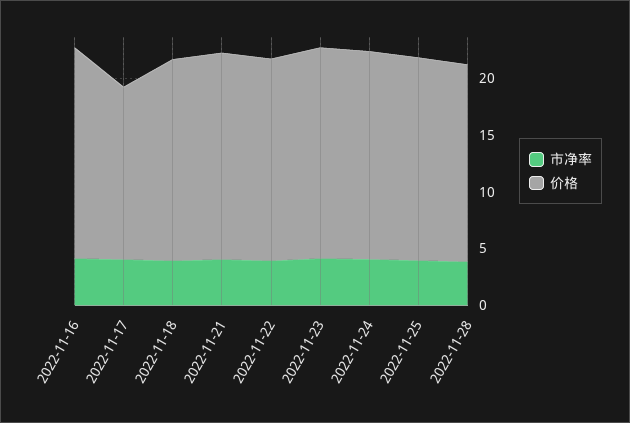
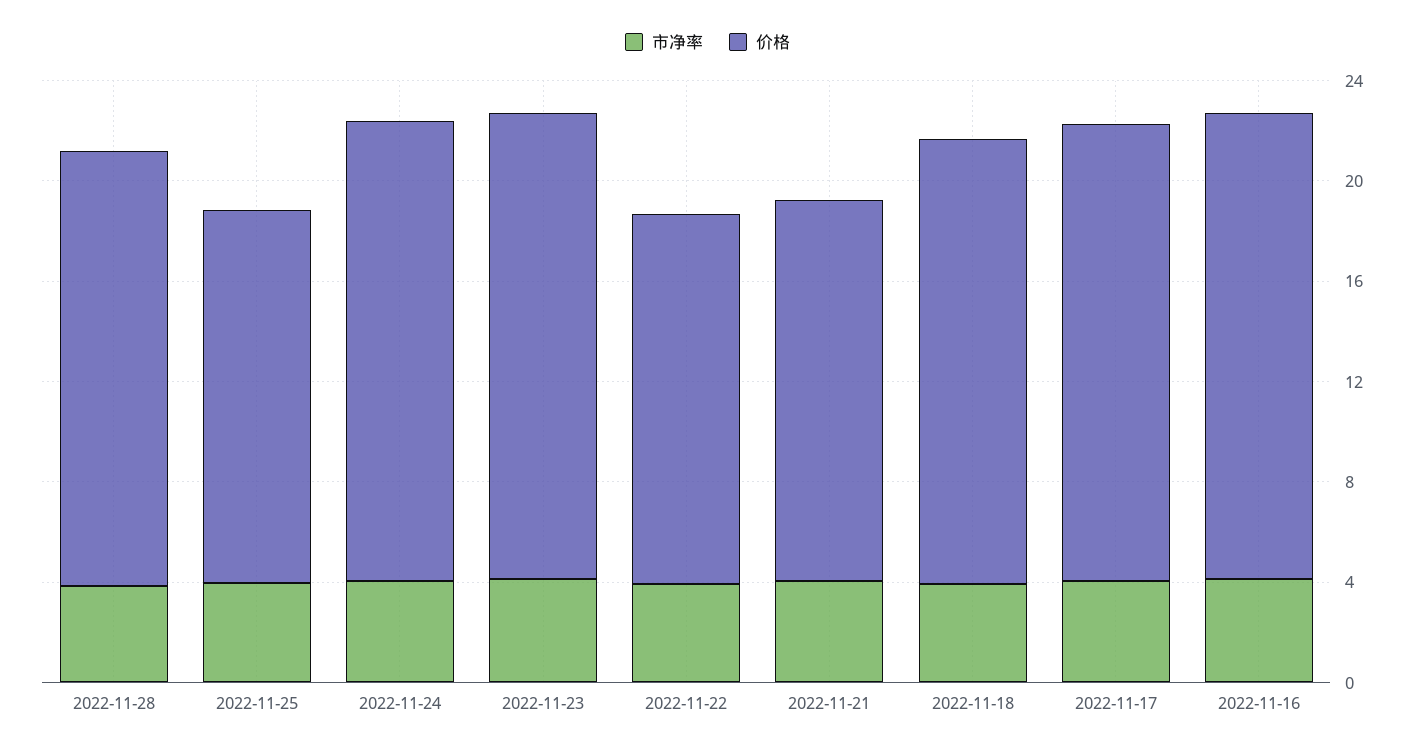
价格, 2022-11-17: 15 -> 18
价格, 2022-11-21: 18 -> 15
价格, 2022-11-22: 18 -> 15
价格, 2022-11-25: 18 -> 15

